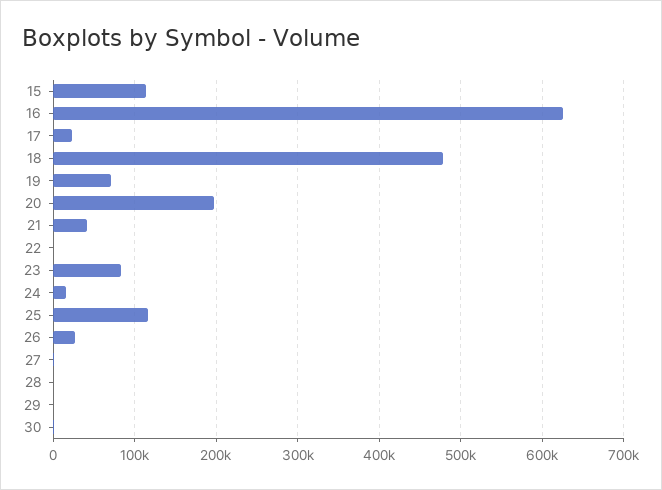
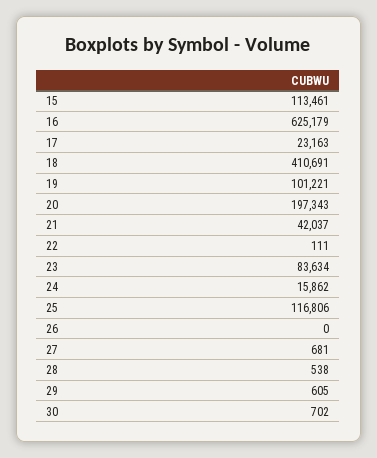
18: 480000 -> 410691
19: 70000 -> 101221
26: 30000 -> 0

